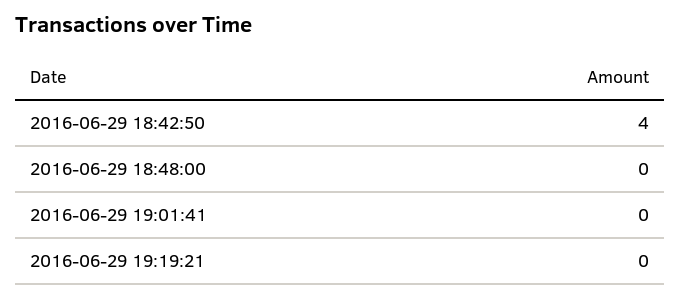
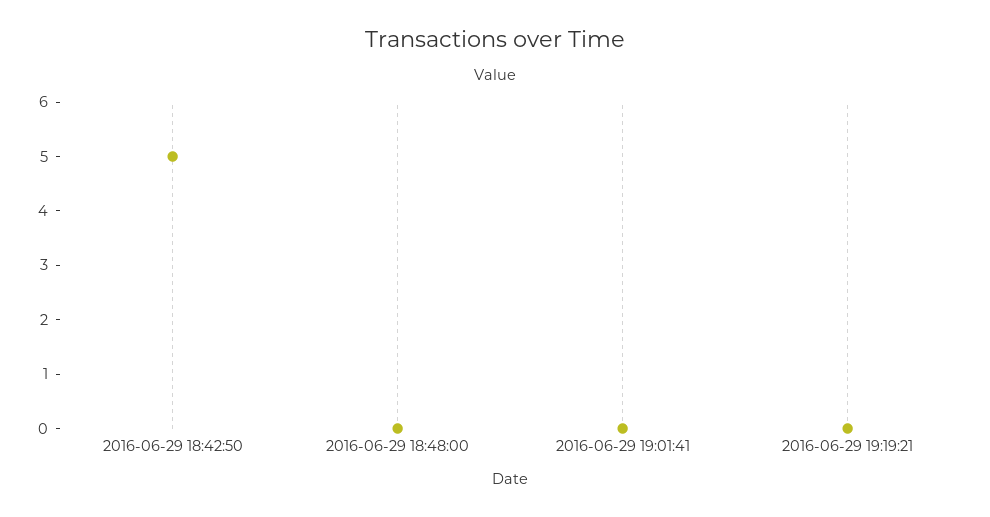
2016-06-29 18:42:50: 4 -> 5

